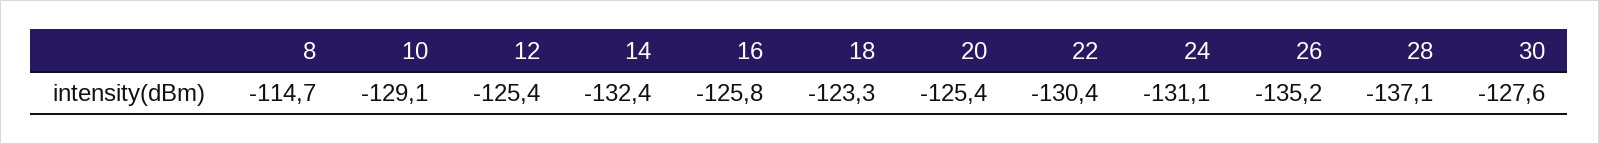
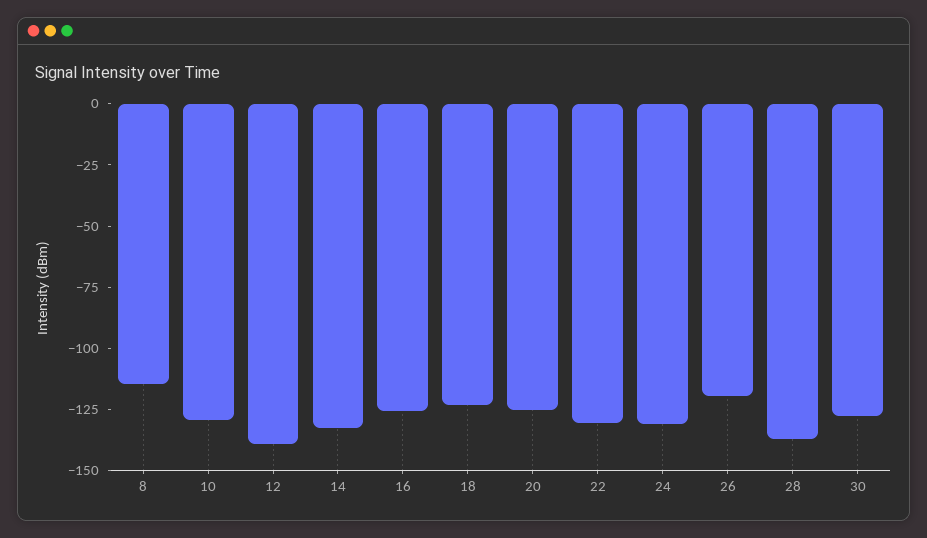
12: -125.4 -> -140
26: -135.2 -> -120

